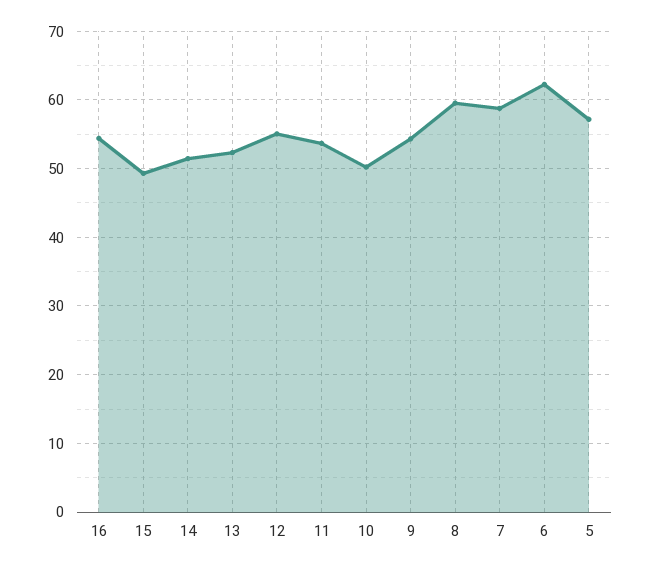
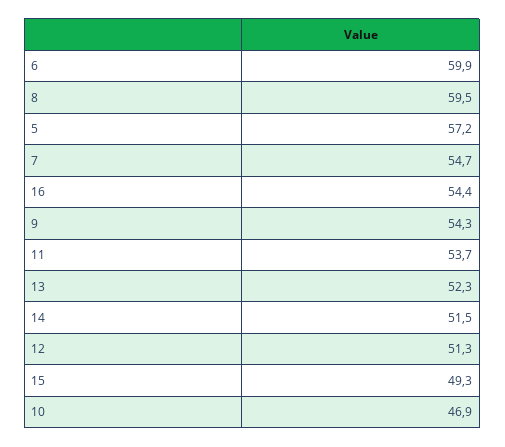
12: 55 -> 51.3
10: 50 -> 46.9
7: 59 -> 54.7
6: 62 -> 59.9

